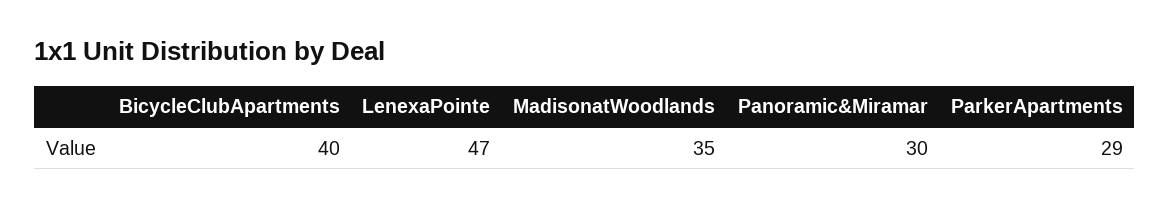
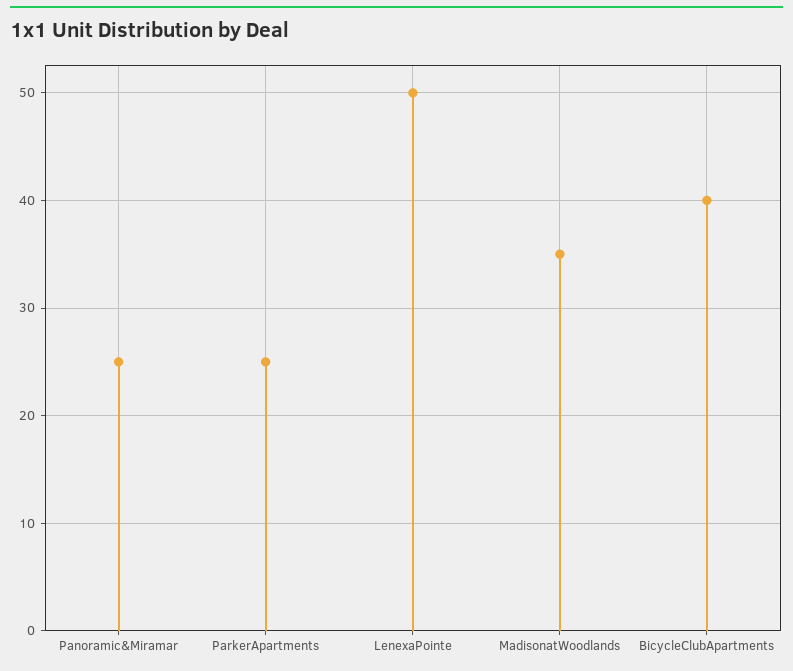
LenexaPointe: 47 -> 50
Panoramic&Miramar: 30 -> 25
ParkerApartments: 29 -> 25

